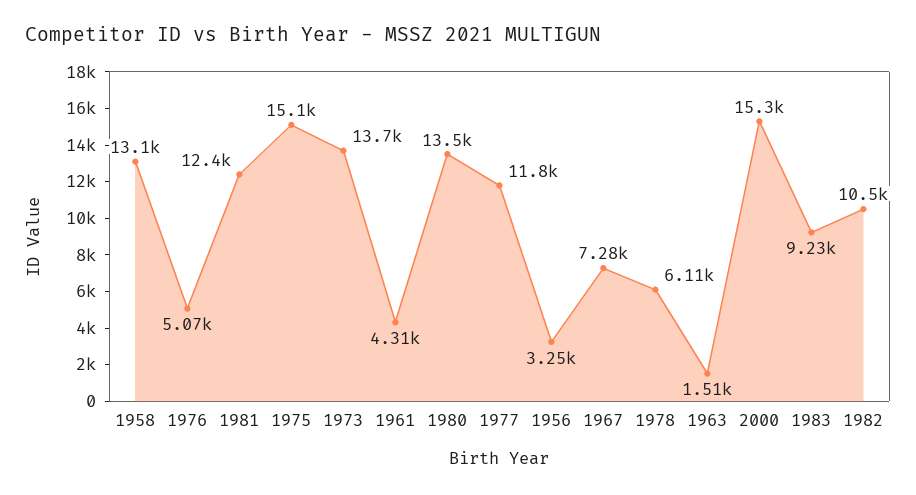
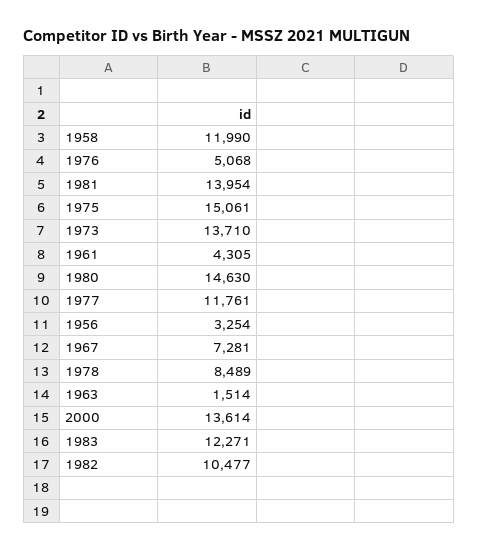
1958: 13100 -> 11990
1981: 12400 -> 13954
1980: 13500 -> 14630
1978: 6110 -> 8489
2000: 15300 -> 13614
1983: 9230 -> 12271

